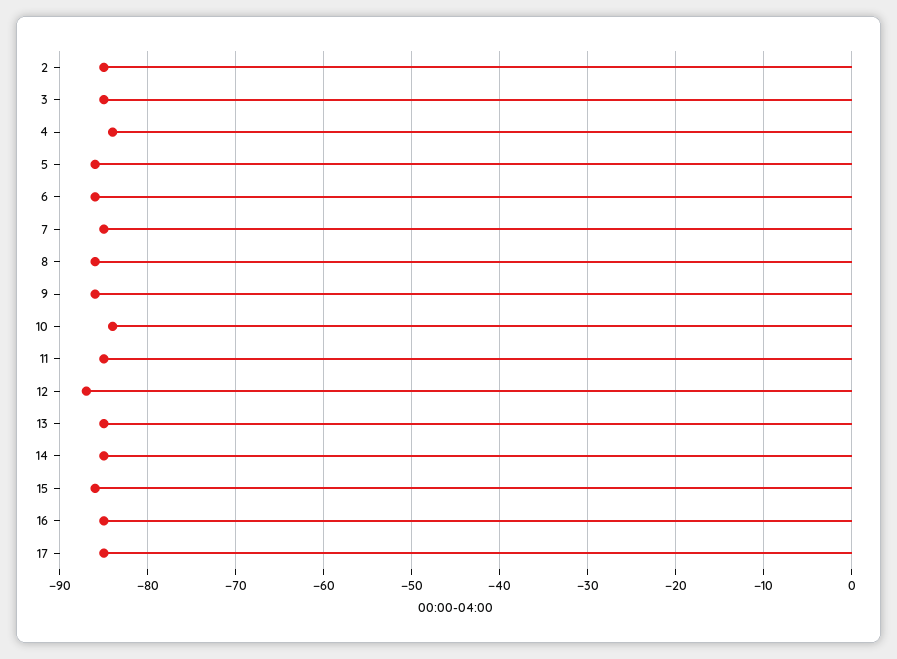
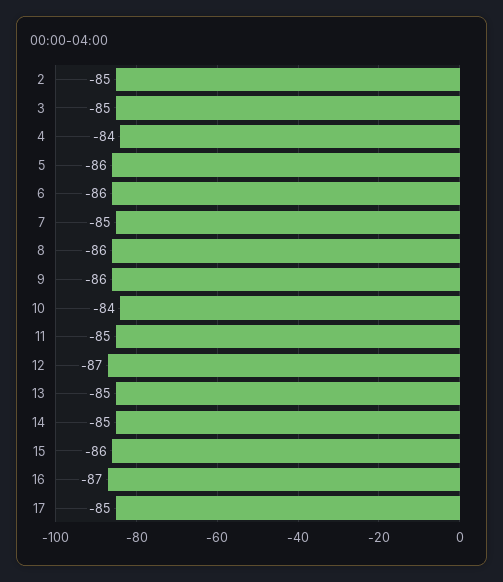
16: -85 -> -87

